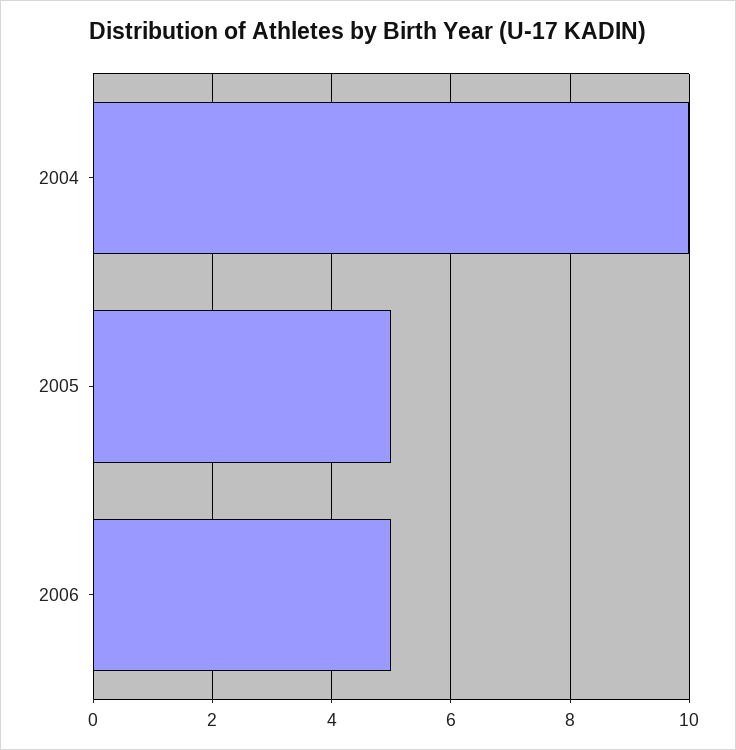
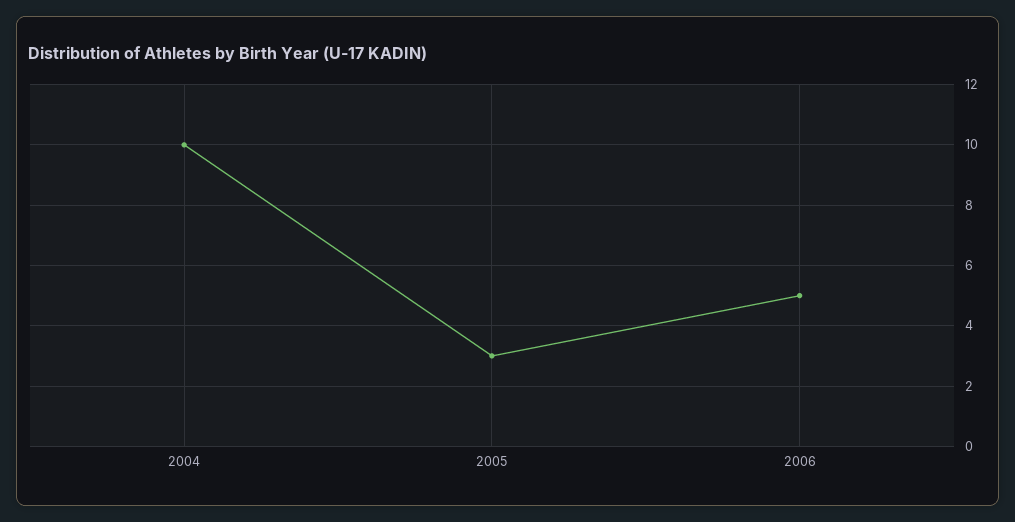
2005: 5 -> 3

